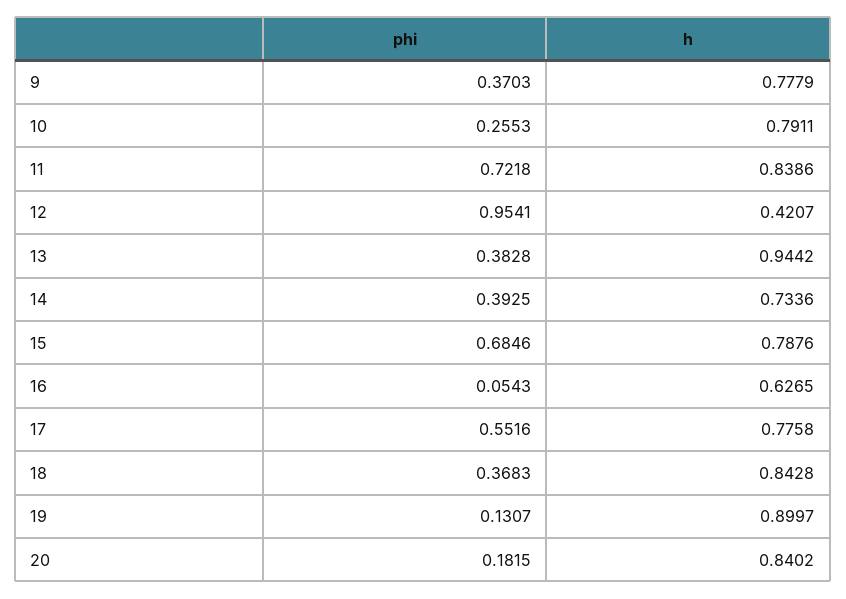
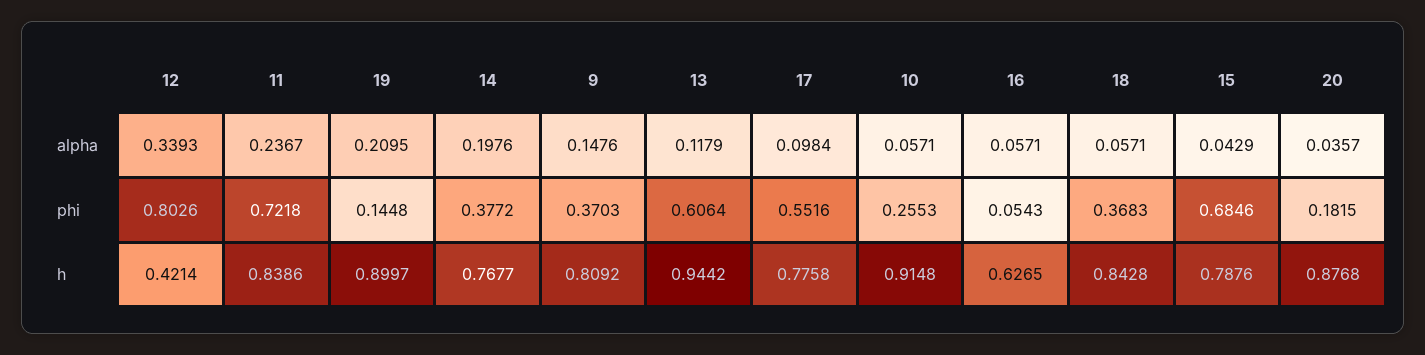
h, 9: 0.7779 -> 0.8092
h, 10: 0.7911 -> 0.9148
phi, 12: 0.9541 -> 0.8026
h, 12: 0.4207 -> 0.4214
phi, 13: 0.3828 -> 0.6064
phi, 14: 0.3925 -> 0.3772
h, 14: 0.7336 -> 0.7677
phi, 19: 0.1307 -> 0.1448
h, 20: 0.8402 -> 0.8768
alpha, 12: none -> 0.3393
alpha, 11: none -> 0.2367
alpha, 19: none -> 0.2095
alpha, 14: none -> 0.1976
alpha, 9: none -> 0.1476
alpha, 13: none -> 0.1179
alpha, 17: none -> 0.0984
alpha, 10: none -> 0.0571
alpha, 16: none -> 0.0571
alpha, 18: none -> 0.0571
alpha, 15: none -> 0.0429
alpha, 20: none -> 0.0357

